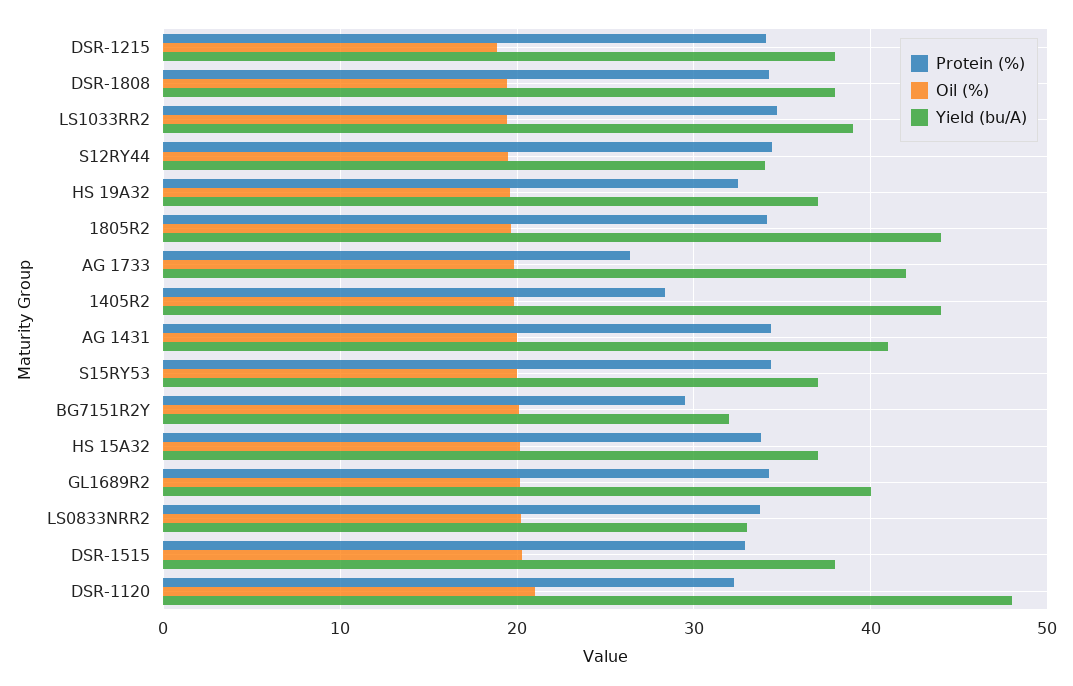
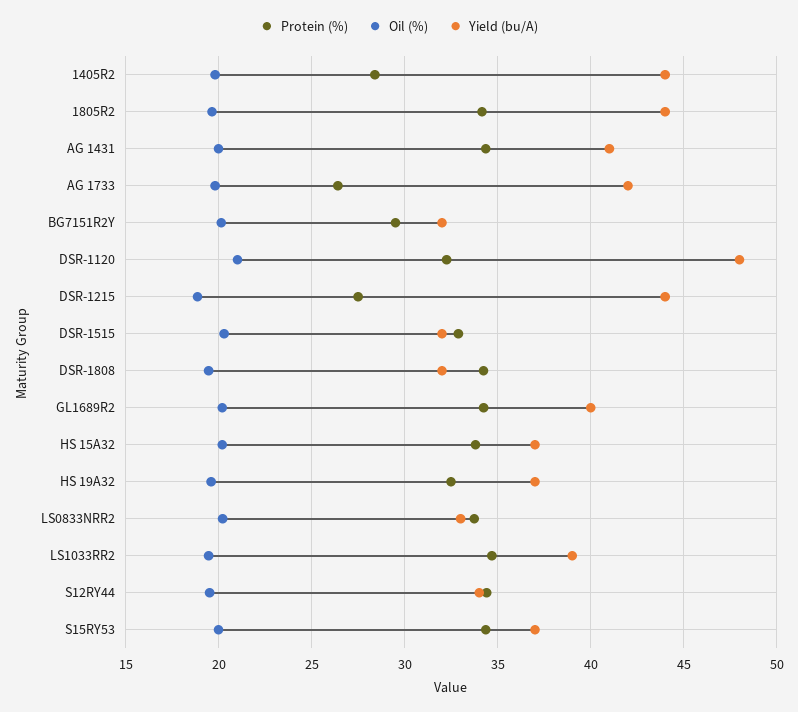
Protein (%), DSR-1215: 34 -> 27.5
Yield (bu/A), DSR-1215: 38 -> 44
Yield (bu/A), DSR-1808: 38 -> 32
Yield (bu/A), DSR-1515: 38 -> 32

